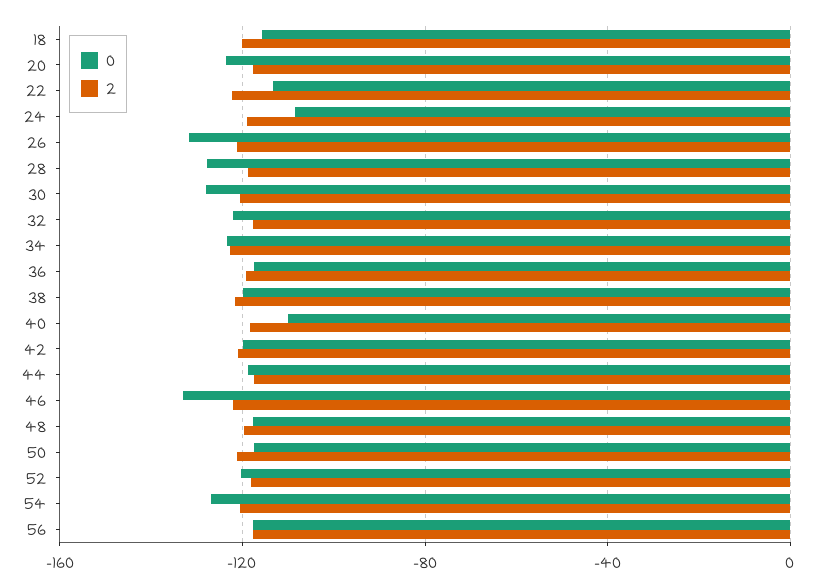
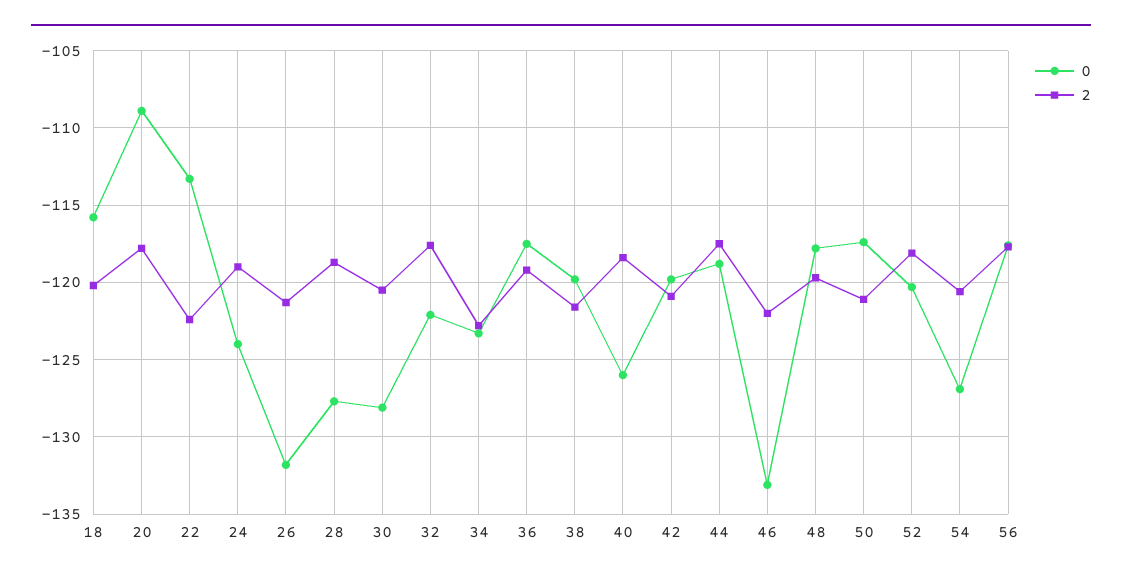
0, 20: -125 -> -109
0, 24: -110 -> -124
0, 40: -110 -> -126

